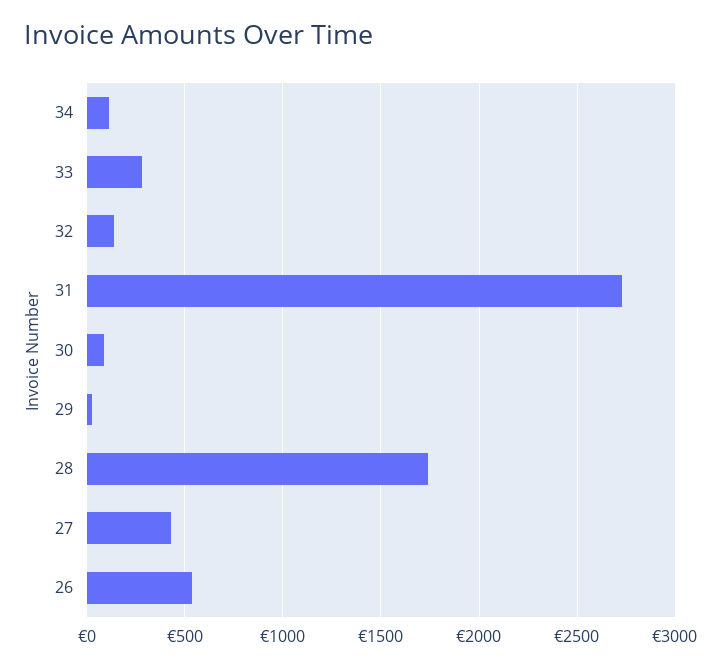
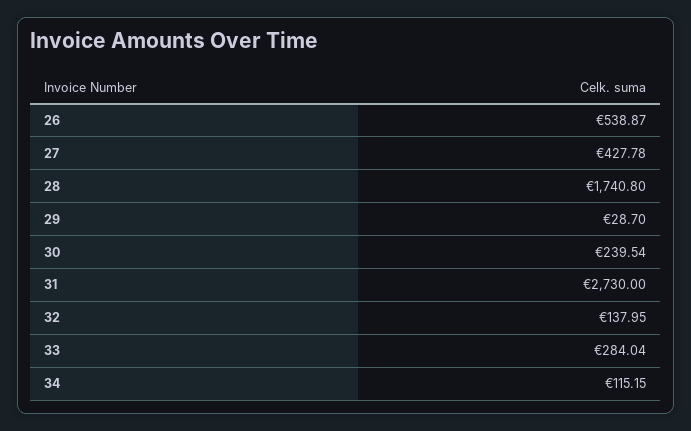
30: 100 -> 239.54

